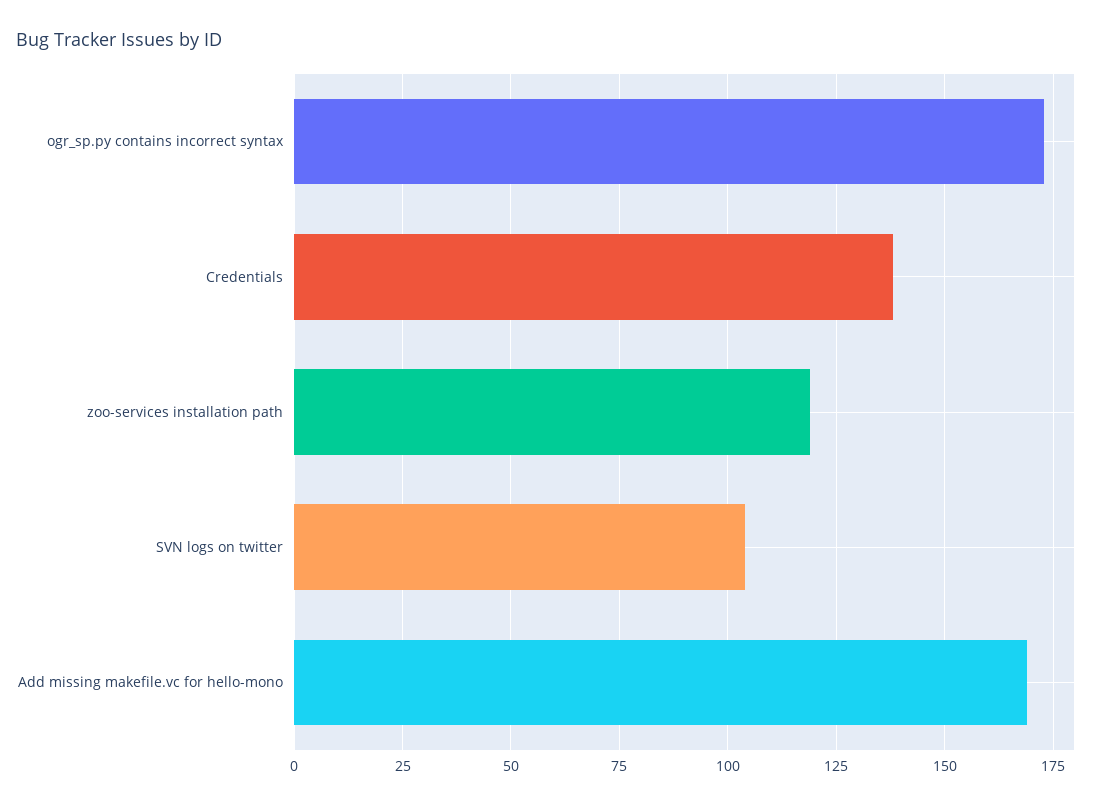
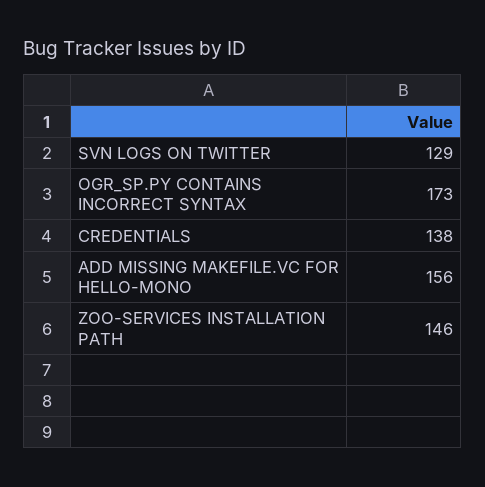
zoo-services installation path: 120 -> 146
SVN logs on twitter: 105 -> 129
Add missing makefile.vc for hello-mono: 170 -> 156

